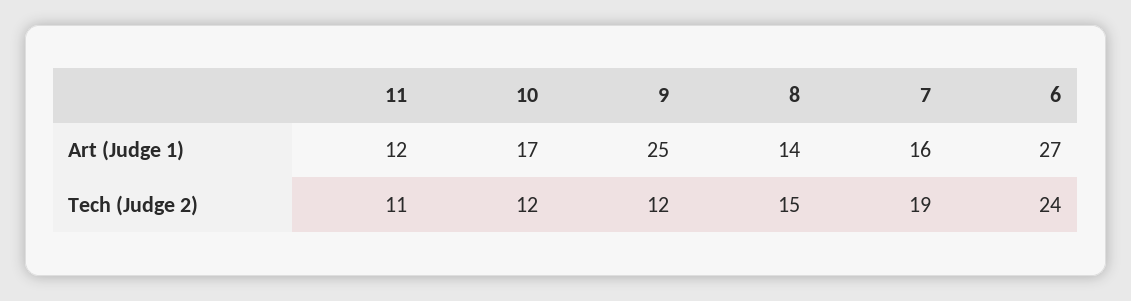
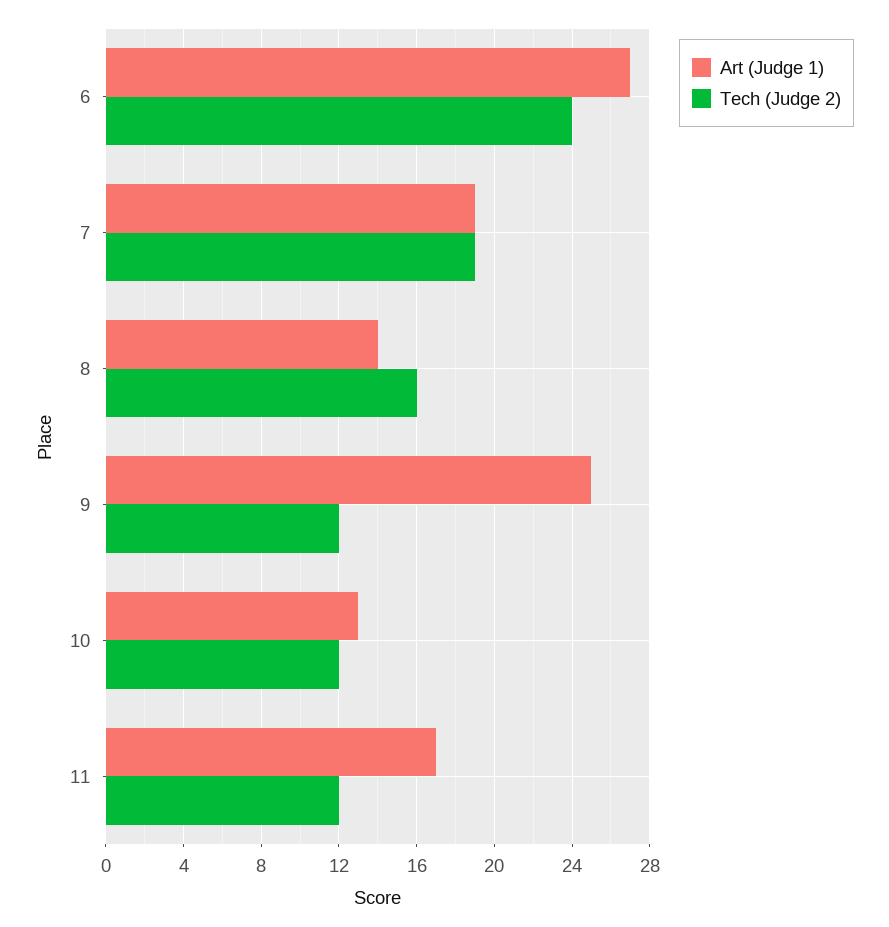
Art (Judge 1), 11: 12 -> 17
Art (Judge 1), 10: 17 -> 13
Art (Judge 1), 7: 16 -> 19
Tech (Judge 2), 11: 11 -> 12
Tech (Judge 2), 8: 15 -> 16

